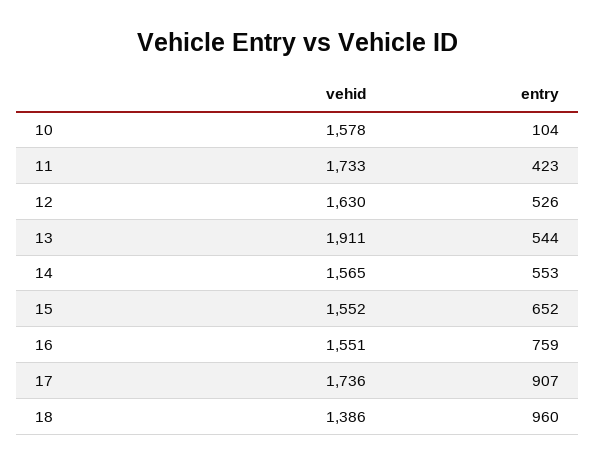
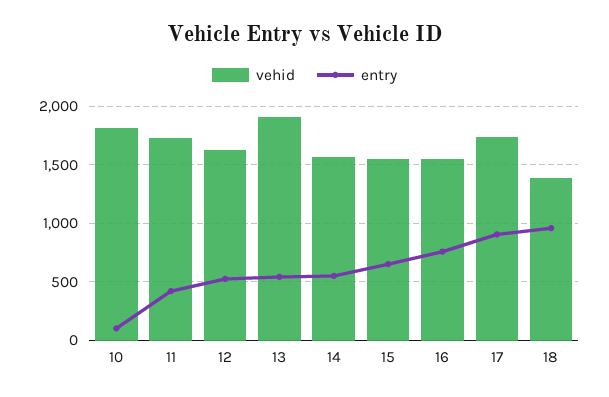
vehid, 10: 1578 -> 1800

